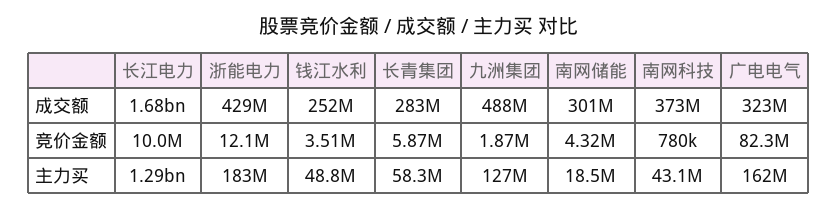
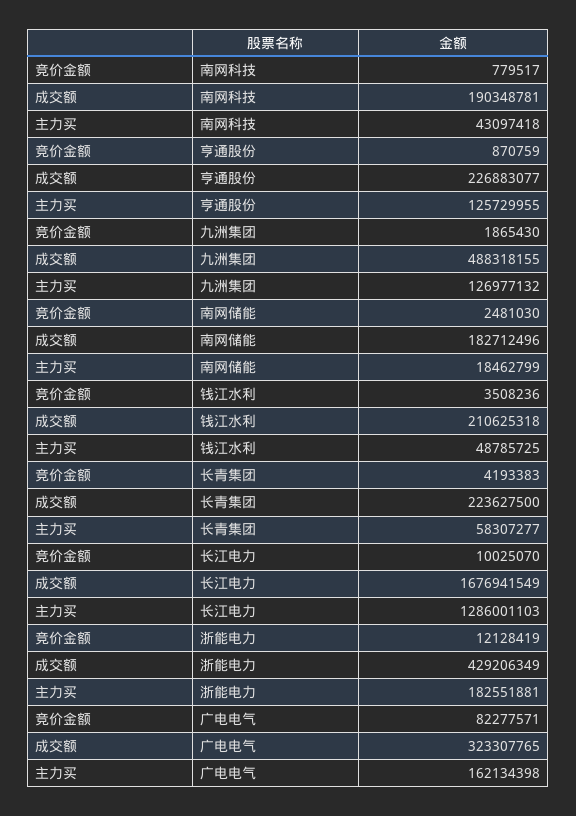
钱江水利, 成交额: 252000000 -> 210625318
长青集团, 成交额: 283000000 -> 223627500
南网储能, 成交额: 301000000 -> 182712496
南网科技, 成交额: 373000000 -> 190348781
长青集团, 竞价金额: 5870000 -> 4193383
南网储能, 竞价金额: 4320000 -> 2481030
亨通股份, 竞价金额: none -> 870759
亨通股份, 成交额: none -> 226883077
亨通股份, 主力买: none -> 125729955

